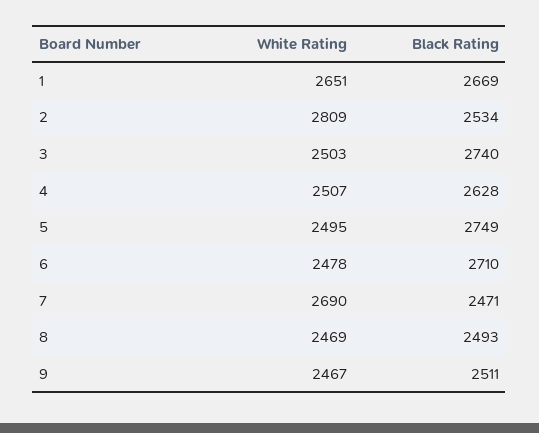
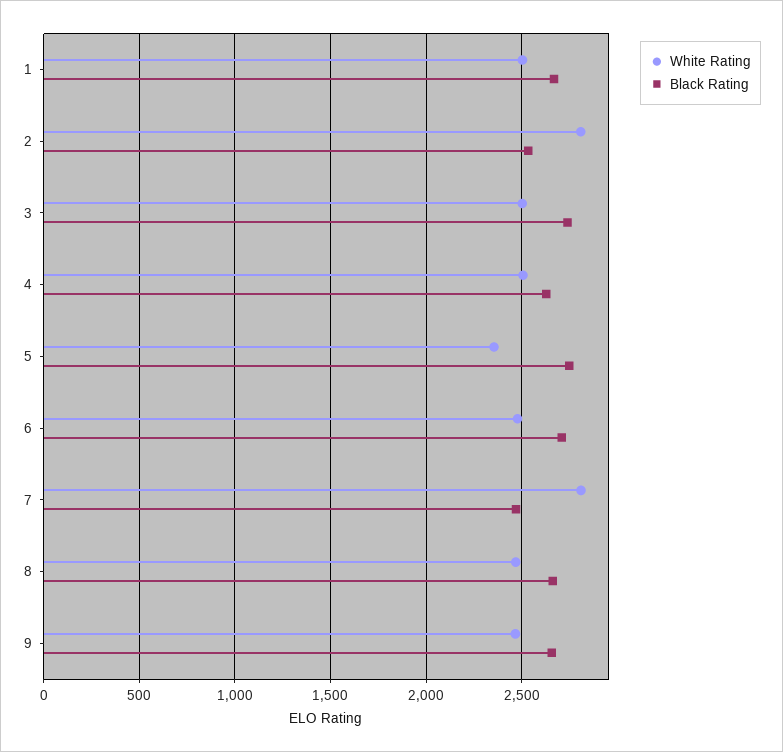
White Rating, 1: 2651 -> 2500
White Rating, 5: 2495 -> 2350
White Rating, 7: 2690 -> 2800
Black Rating, 8: 2493 -> 2650
Black Rating, 9: 2511 -> 2650

